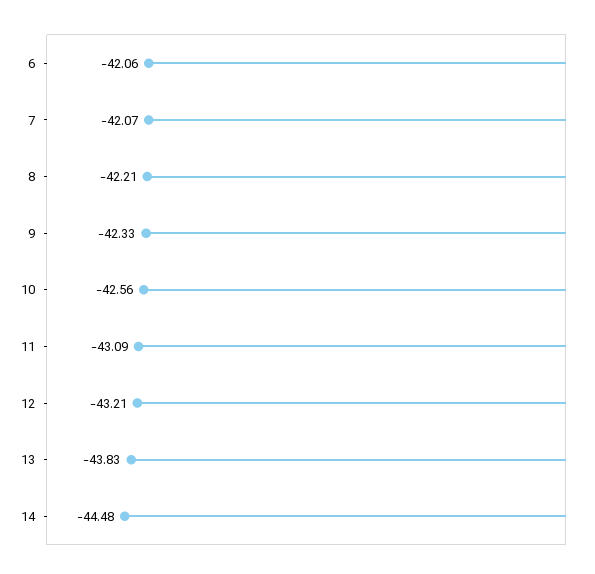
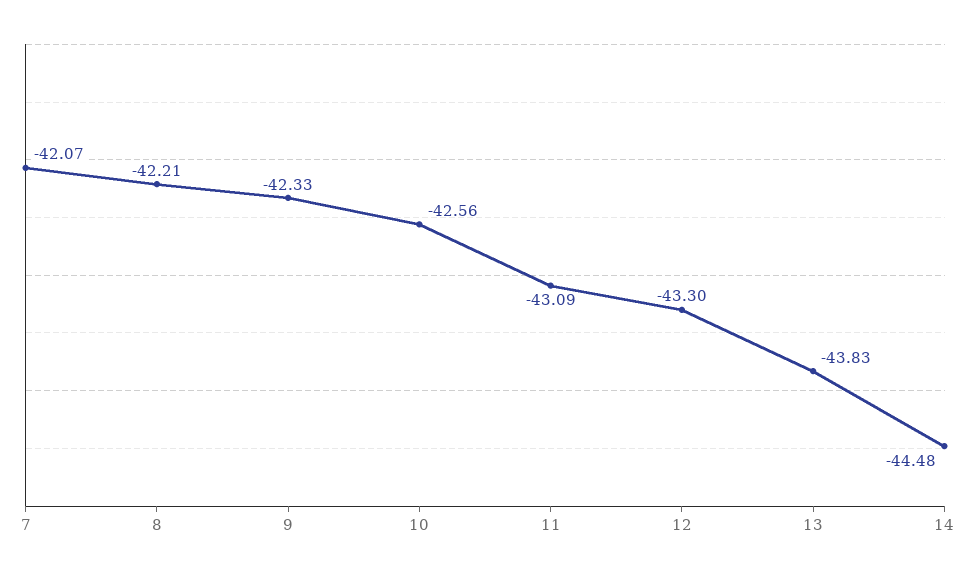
6: -42.06 -> none
12: -43.21 -> -43.3

